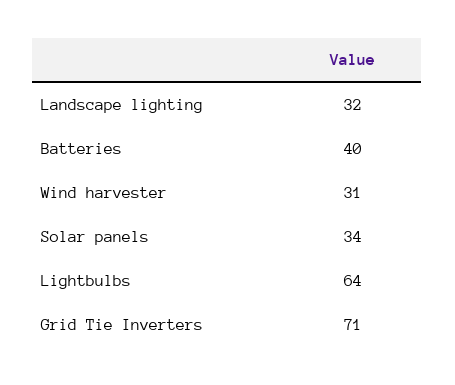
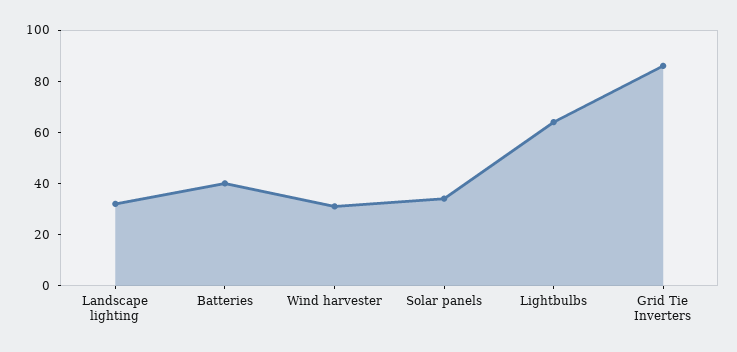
Grid Tie Inverters: 71 -> 85

